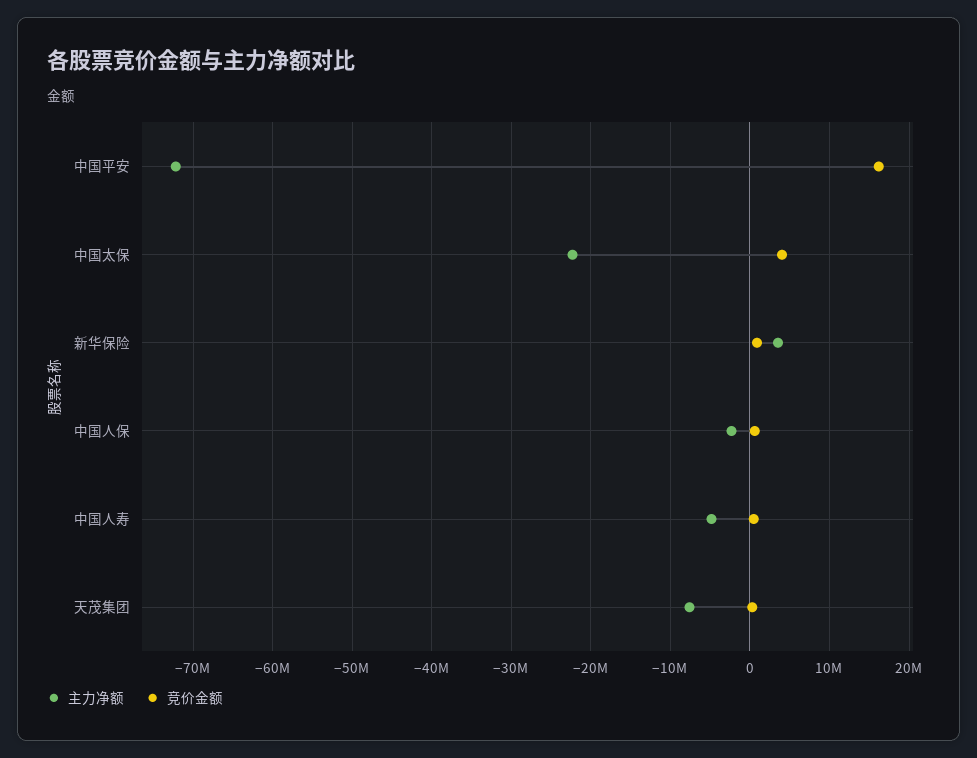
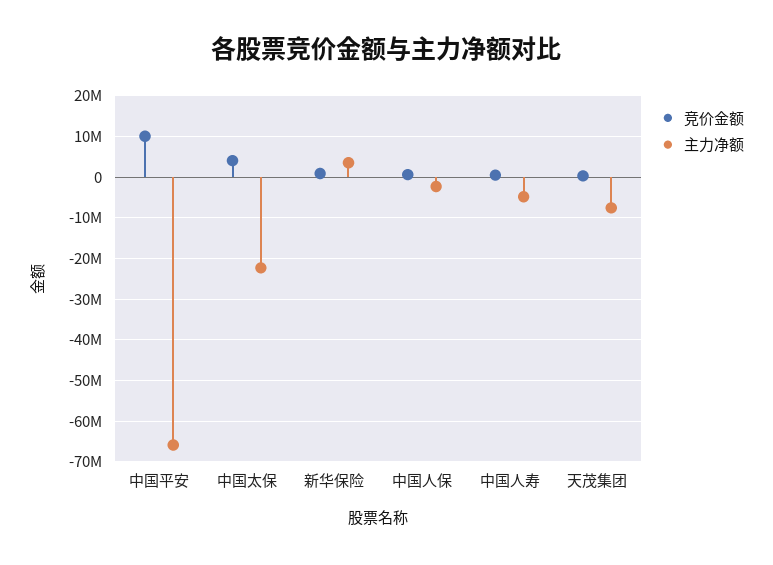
主力净额, 中国平安: -72000000 -> -66000000
竞价金额, 中国平安: 16000000 -> 10000000

